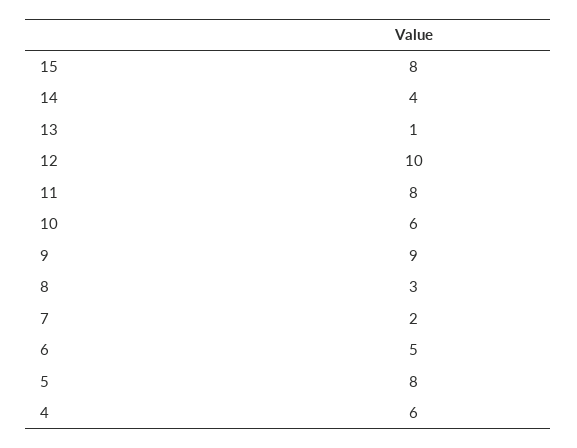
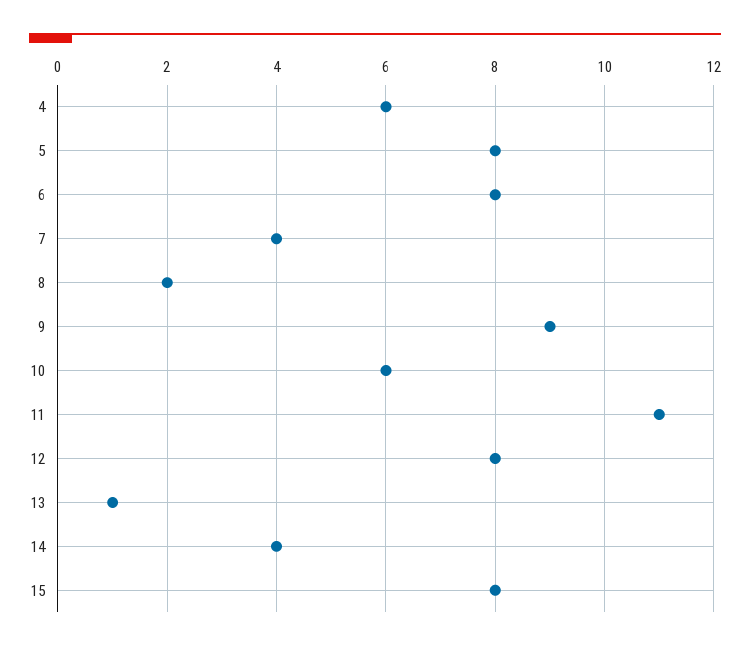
12: 10 -> 8
11: 8 -> 11
8: 3 -> 2
7: 2 -> 4
6: 5 -> 8

